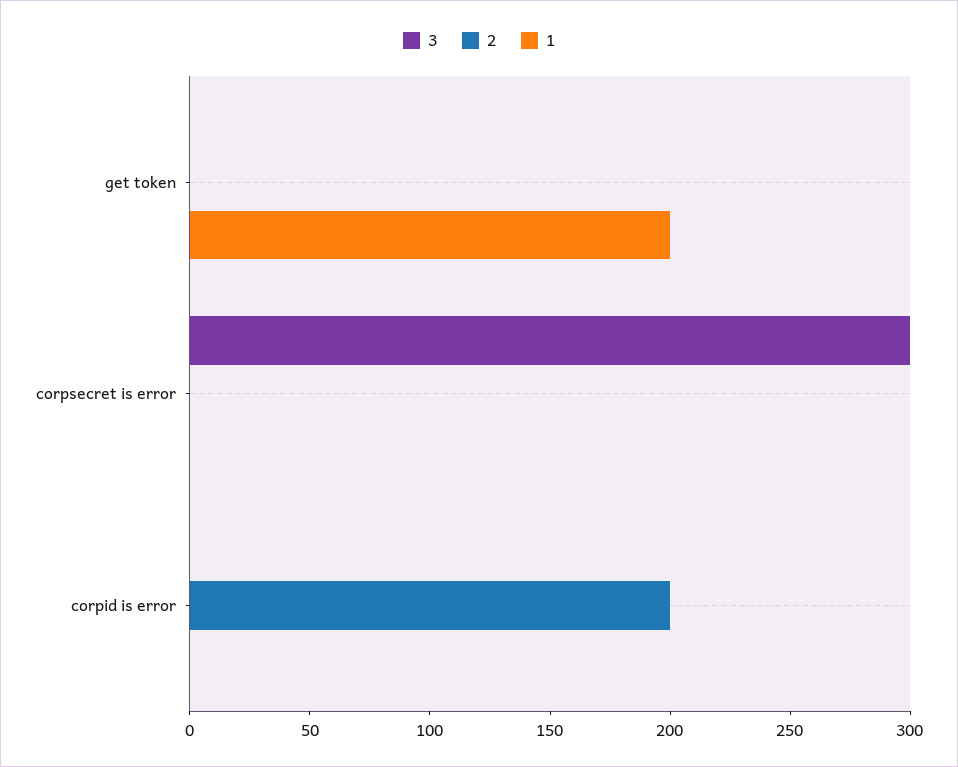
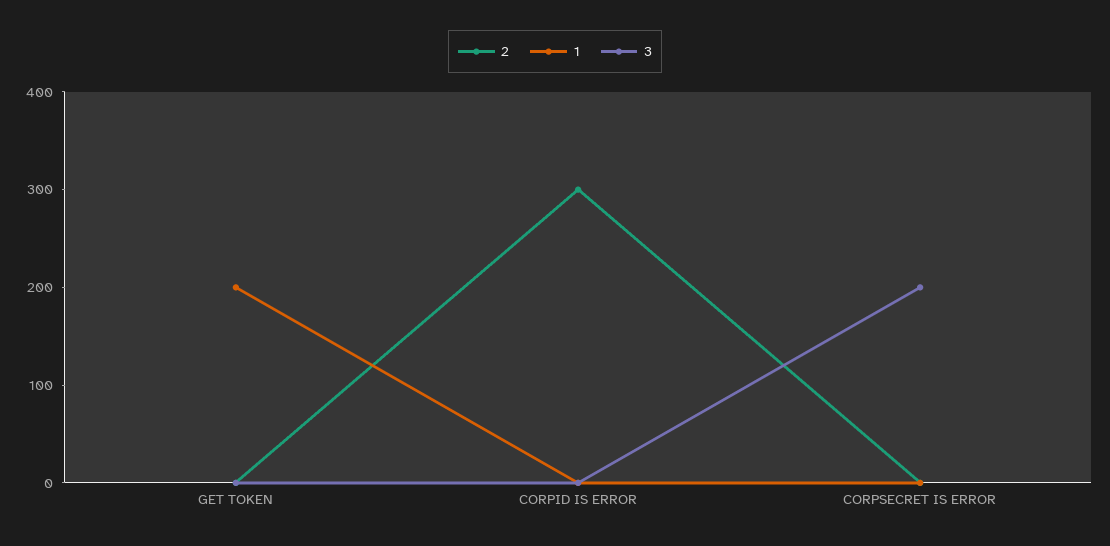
3, corpsecret is error: 300 -> 200
2, corpid is error: 200 -> 300

